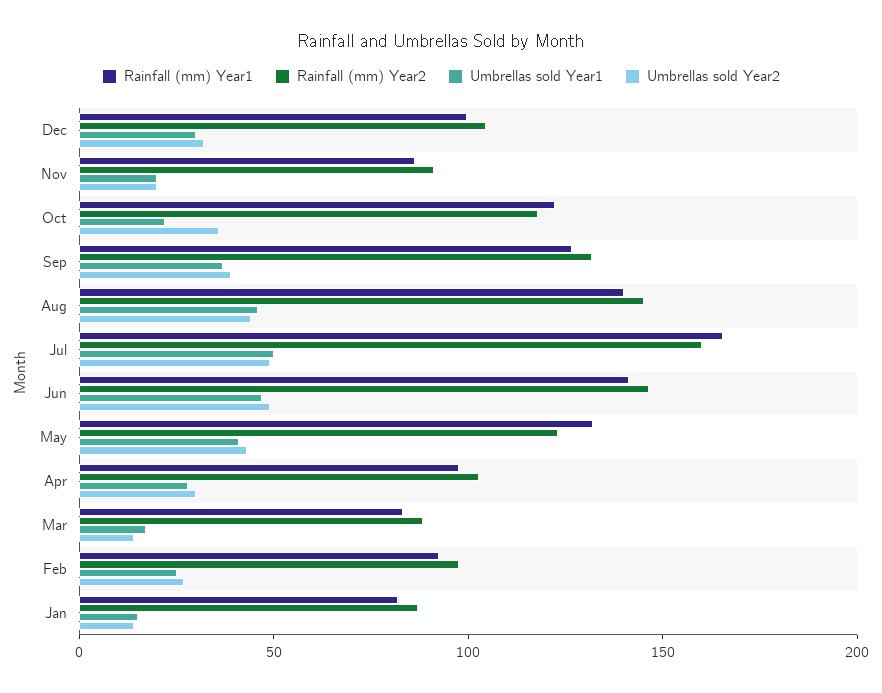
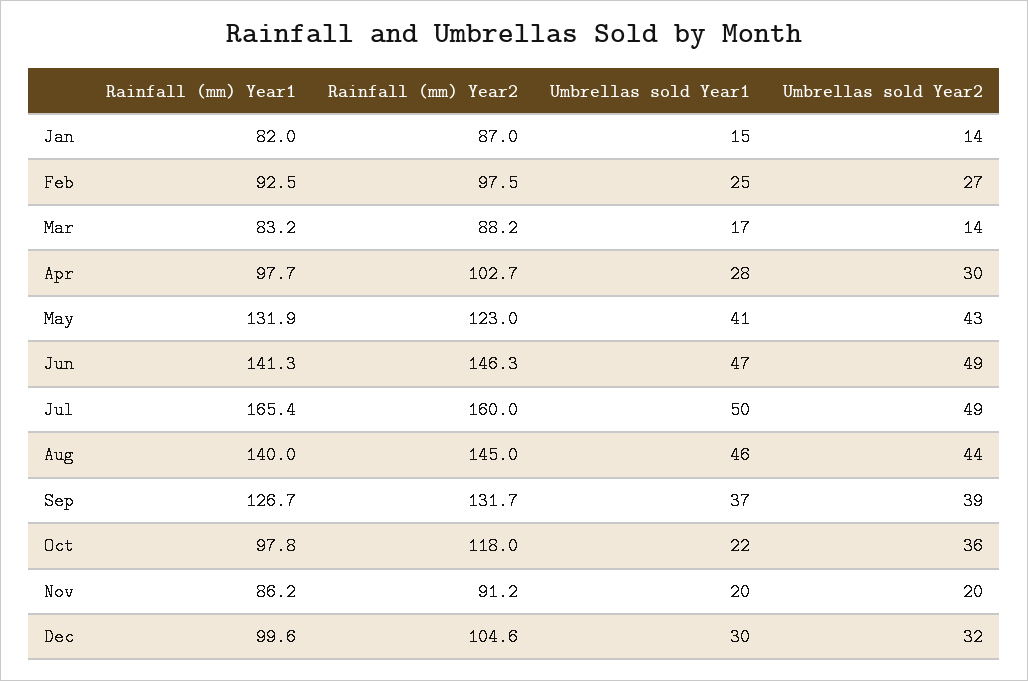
Rainfall (mm) Year1, Oct: 120 -> 97.8

